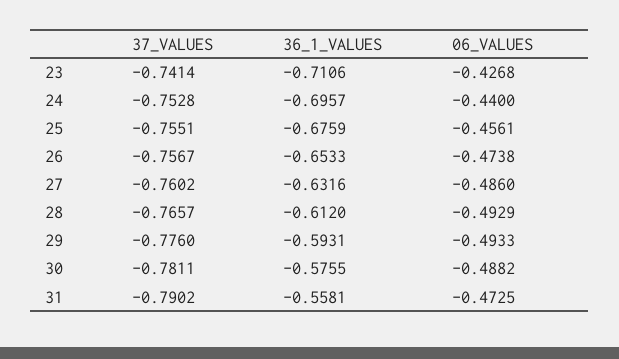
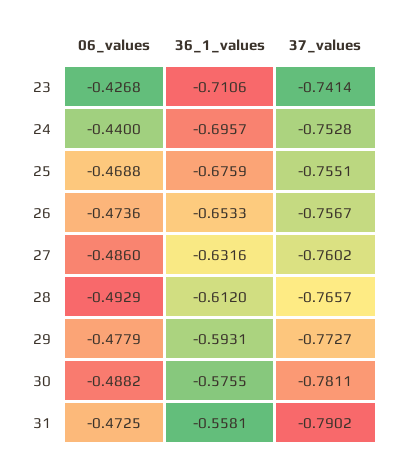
06_VALUES, 25: -0.4561 -> -0.4688
06_VALUES, 26: -0.4738 -> -0.4736
37_VALUES, 29: -0.776 -> -0.7727
06_VALUES, 29: -0.4933 -> -0.4779

